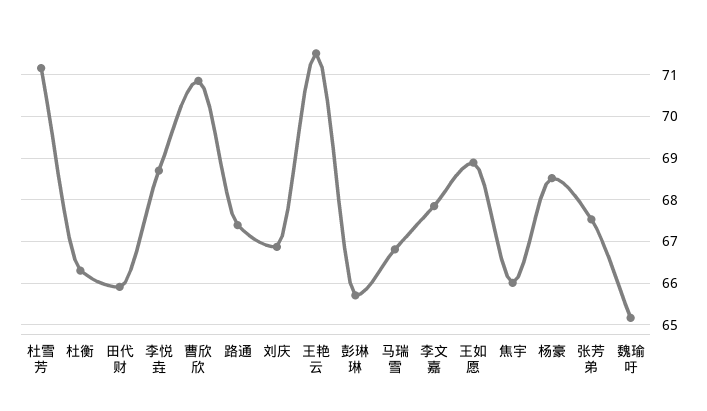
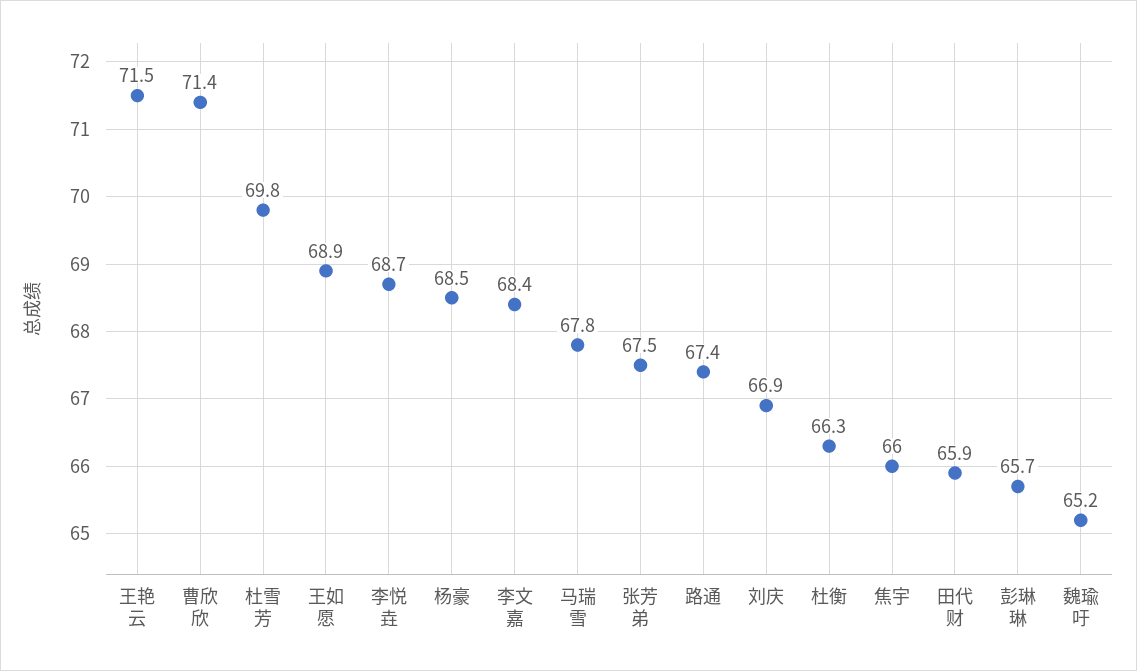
杜雪芳: 71.2 -> 69.8
曹欣欣: 70.8 -> 71.4
马瑞雪: 66.8 -> 67.8
李文嘉: 67.8 -> 68.4

